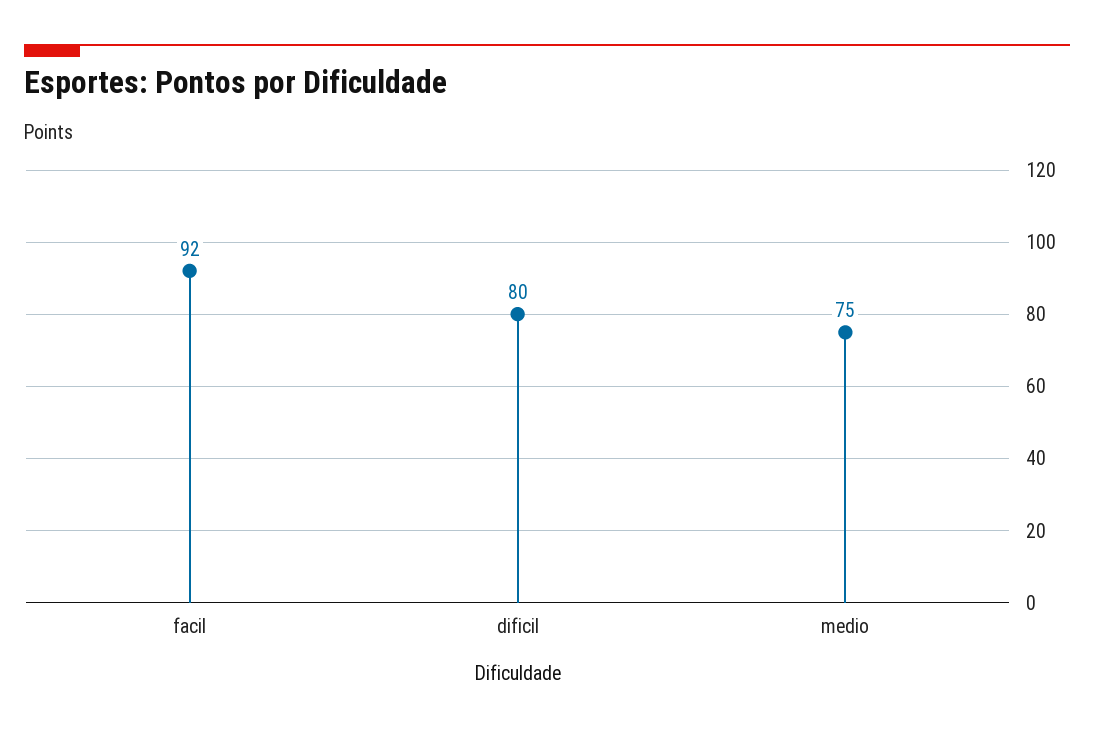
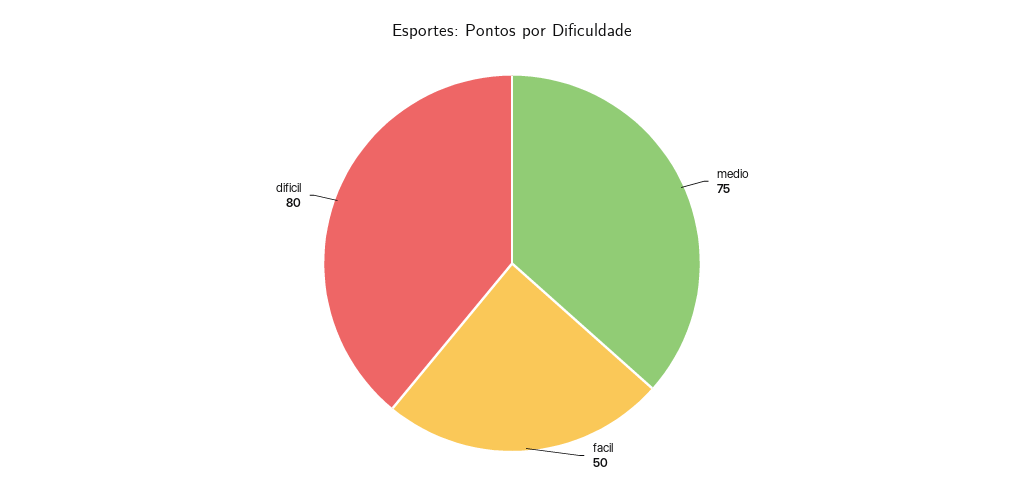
facil: 92 -> 50

